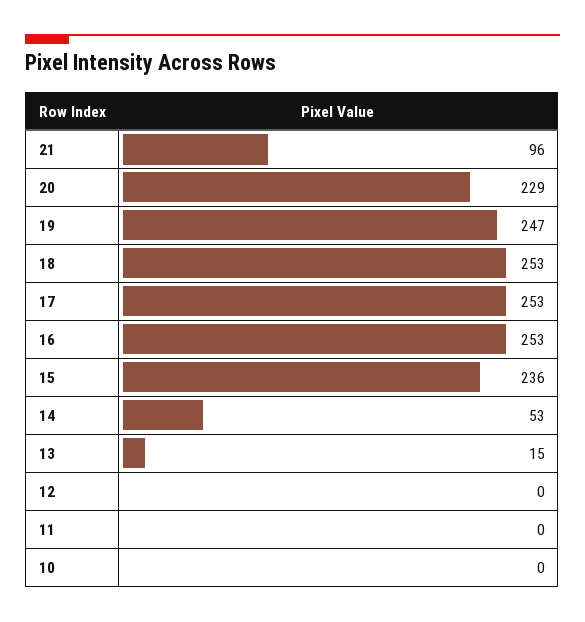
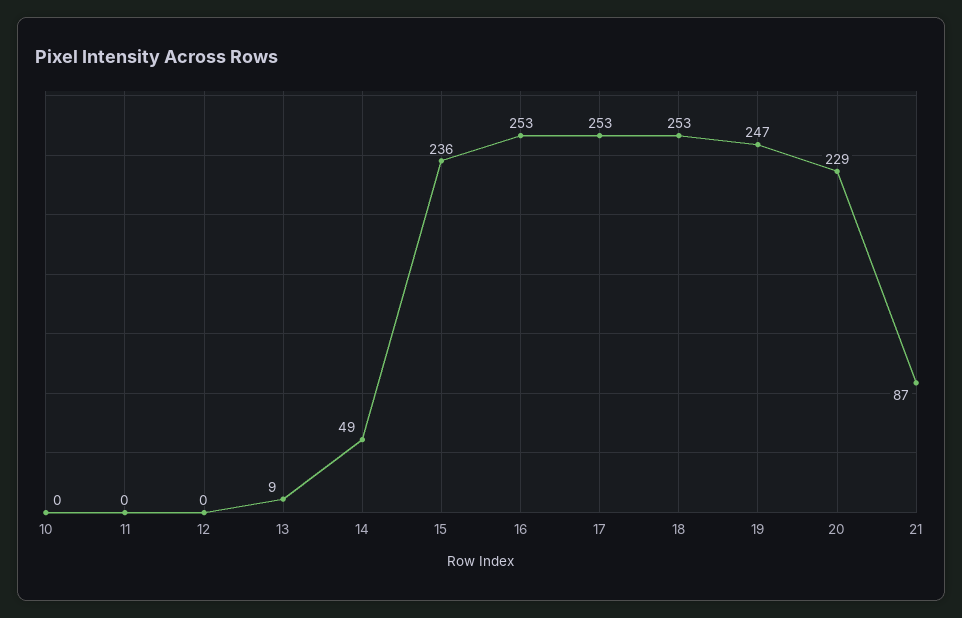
21: 96 -> 87
14: 53 -> 49
13: 15 -> 9

